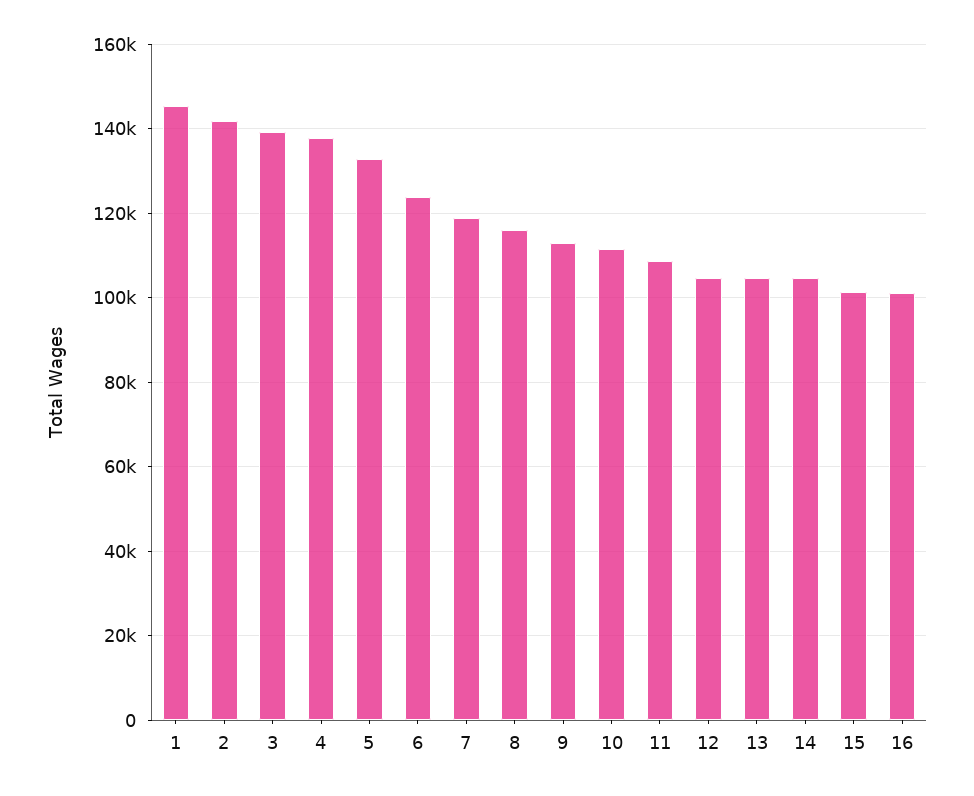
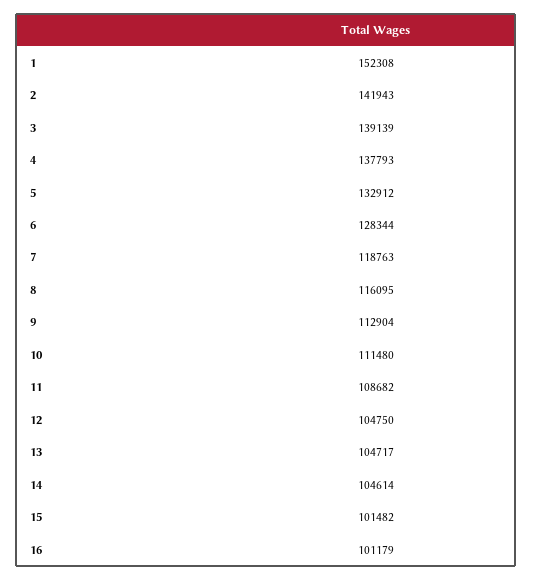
1: 146000 -> 152308
6: 124000 -> 128344

